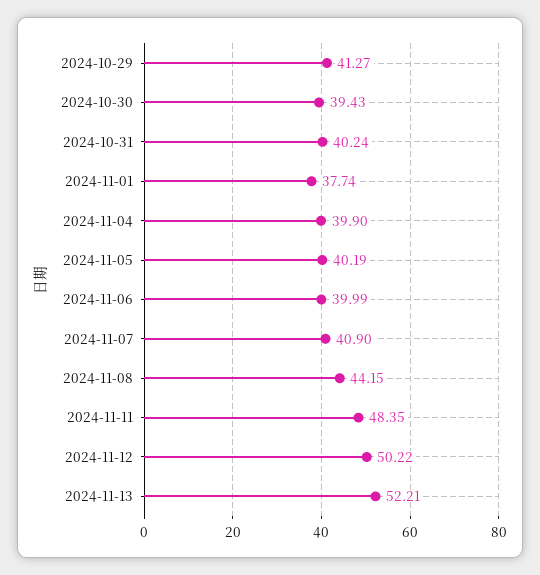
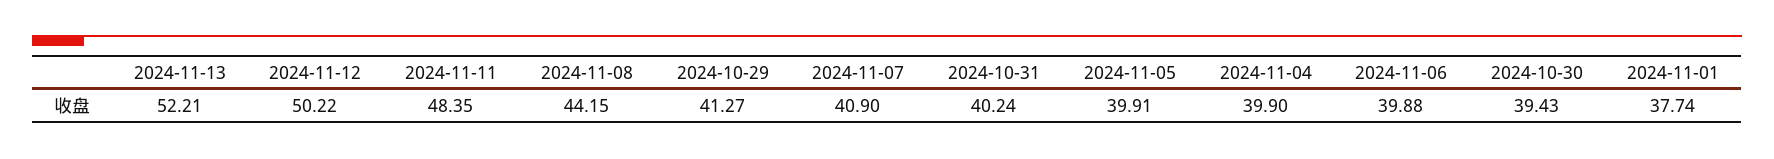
2024-11-05: 40.19 -> 39.91
2024-11-06: 39.99 -> 39.88

